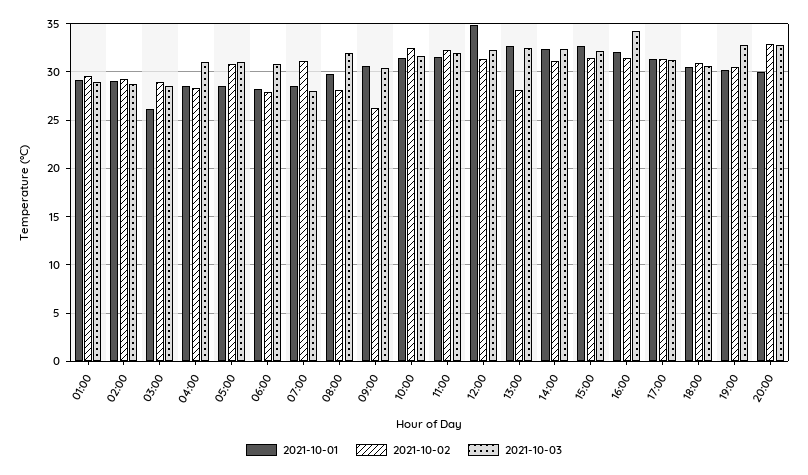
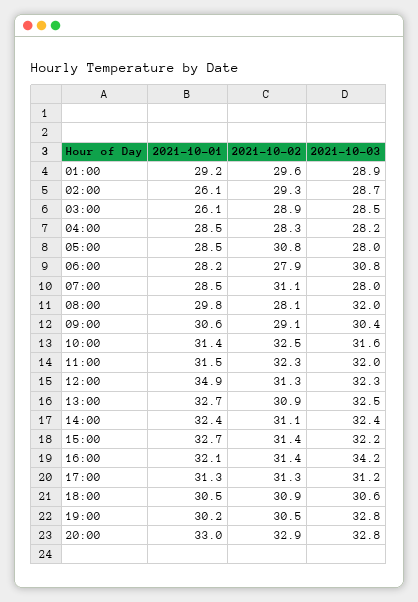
2021-10-01, 02:00: 29 -> 26.1
2021-10-03, 04:00: 31 -> 28.2
2021-10-03, 05:00: 31 -> 28
2021-10-02, 09:00: 26 -> 29.1
2021-10-02, 13:00: 28 -> 30.9
2021-10-01, 20:00: 30 -> 33

